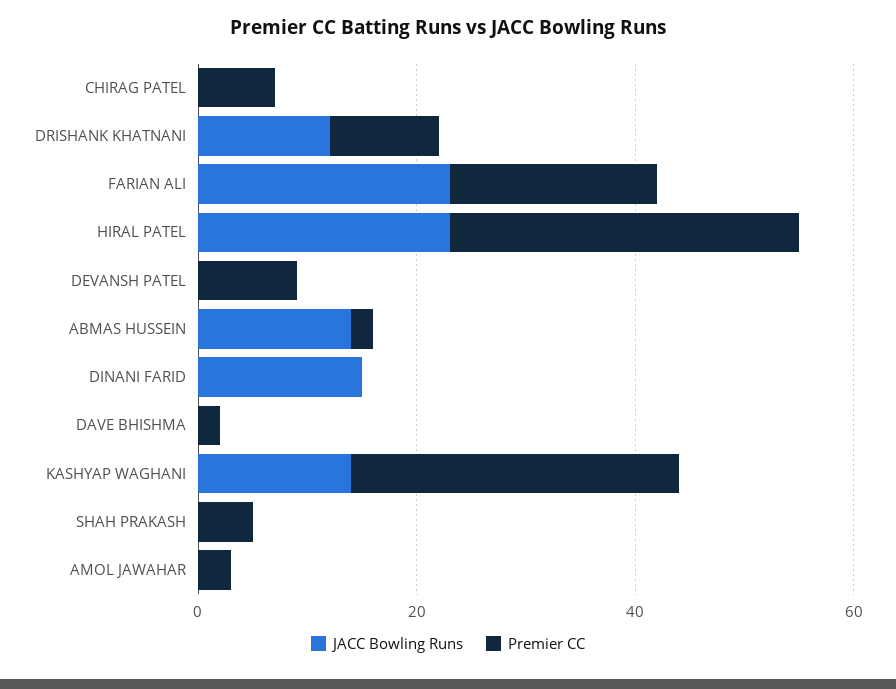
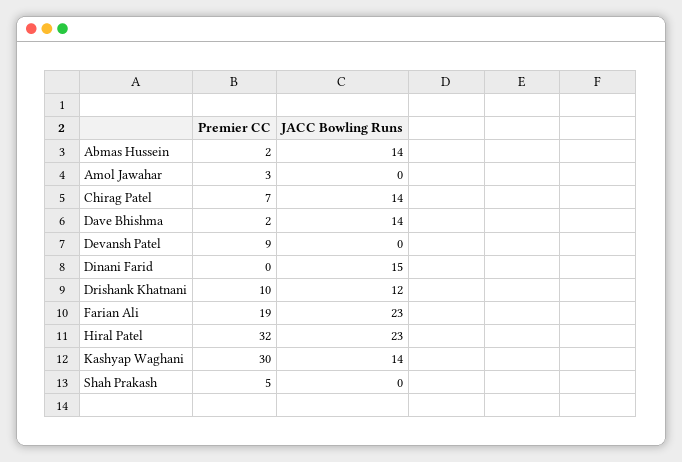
JACC Bowling Runs, CHIRAG PATEL: 0 -> 14
JACC Bowling Runs, DAVE BHISHMA: 0 -> 14

